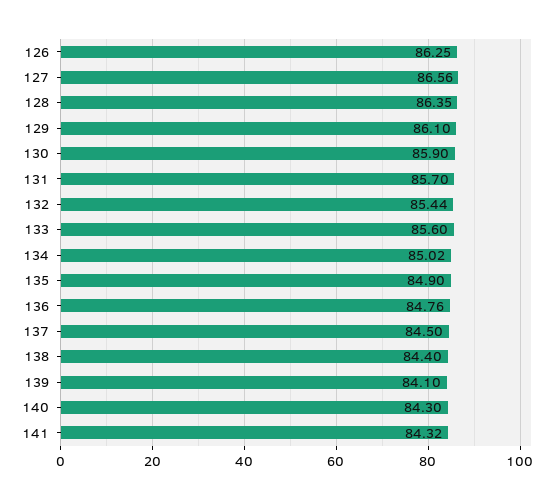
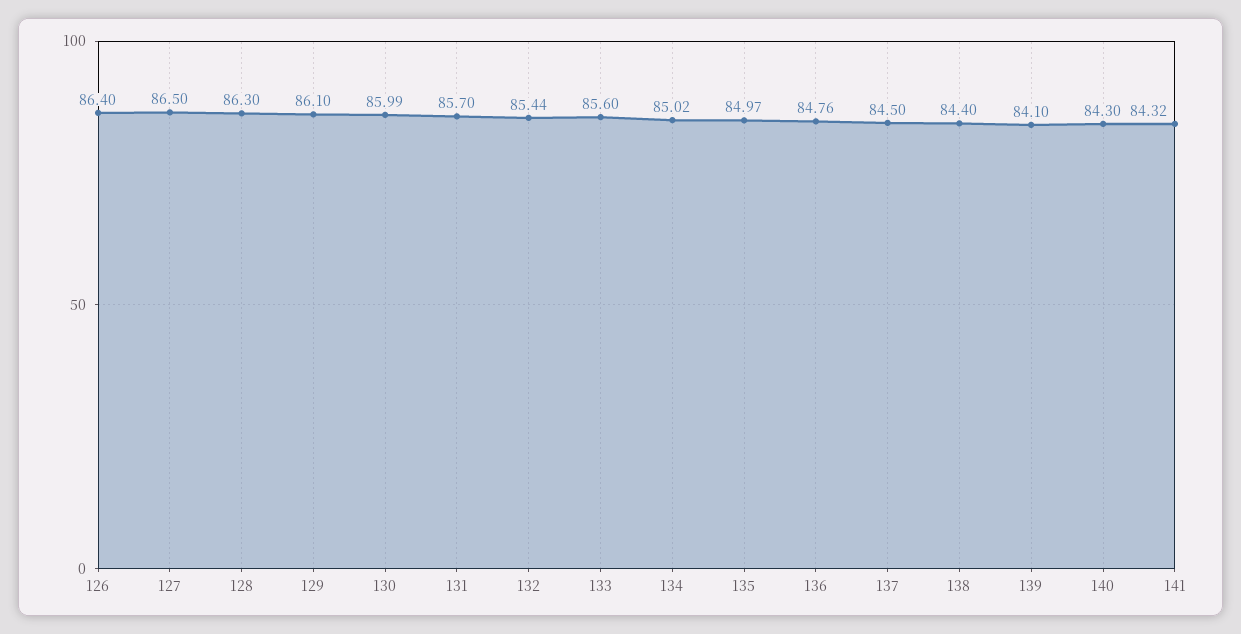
126: 86.25 -> 86.4
127: 86.56 -> 86.5
128: 86.35 -> 86.3
130: 85.9 -> 85.99
135: 84.9 -> 84.97

